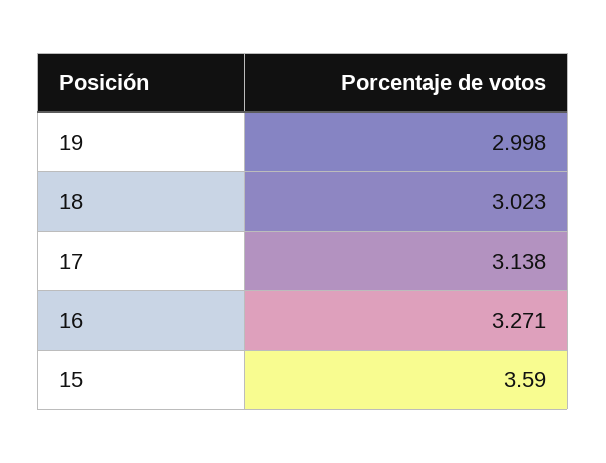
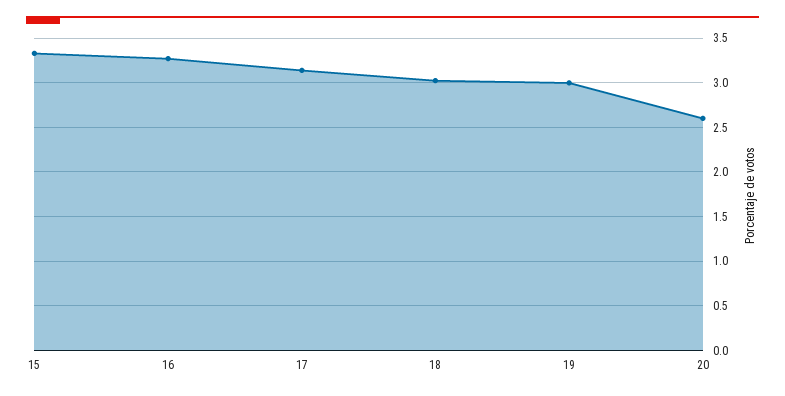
15: 3.59 -> 3.3
20: none -> 2.6

